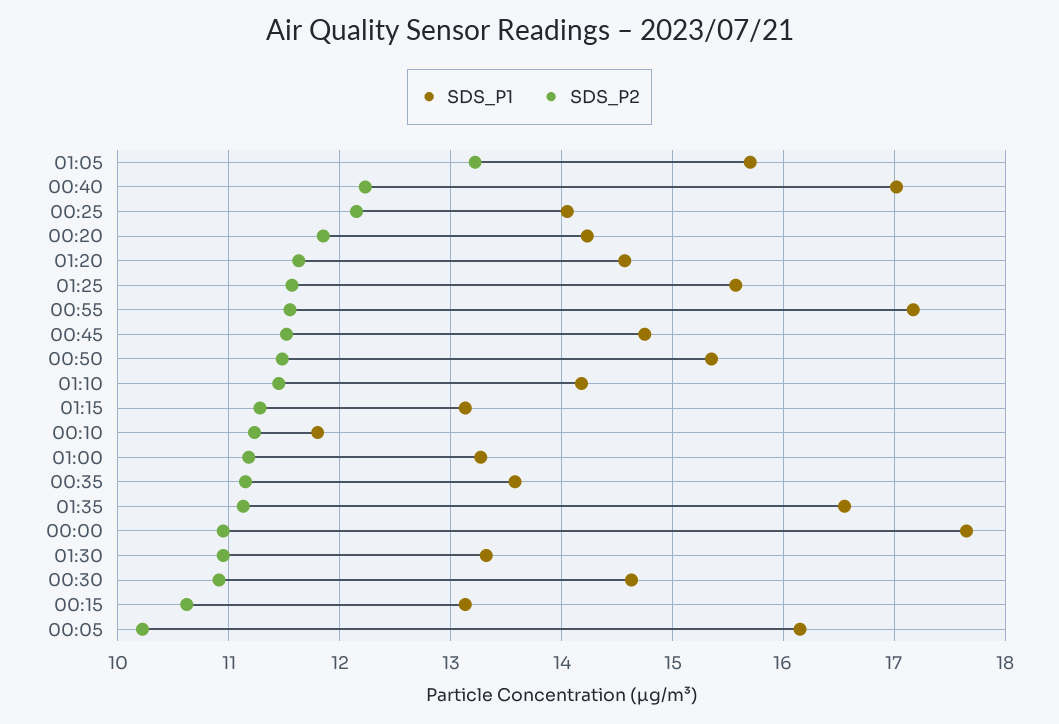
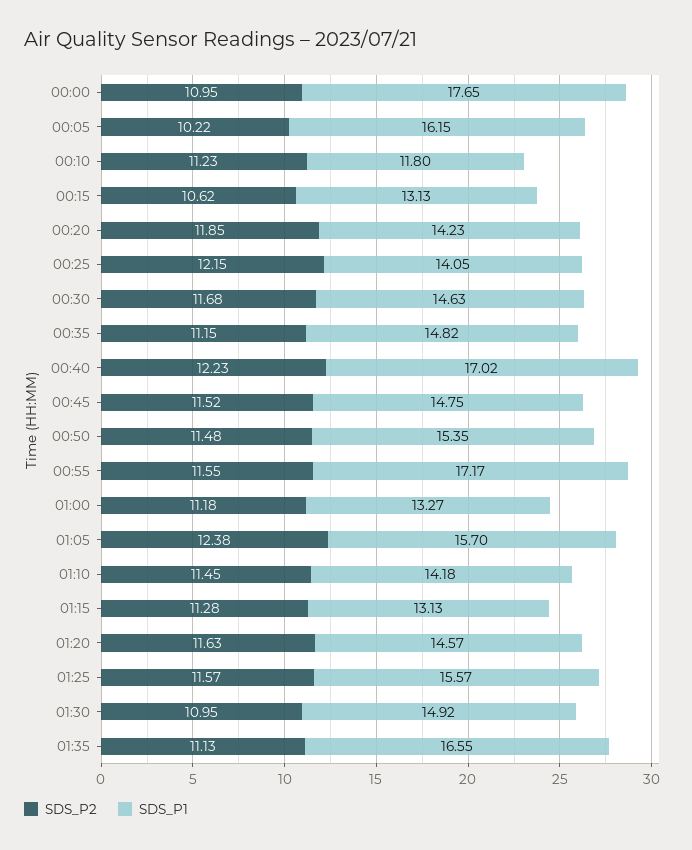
SDS_P2, 01:05: 13.2 -> 12.38
SDS_P1, 00:35: 13.6 -> 14.82
SDS_P1, 01:30: 13.3 -> 14.92
SDS_P2, 00:30: 10.9 -> 11.68

